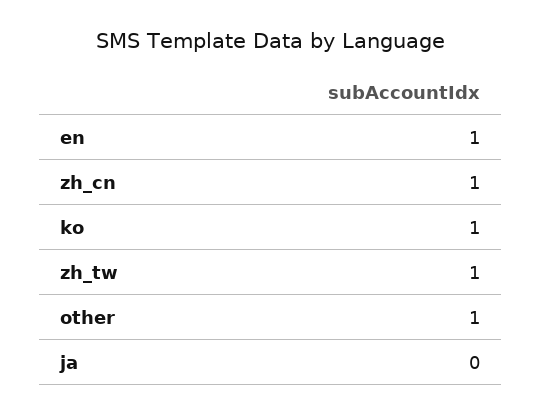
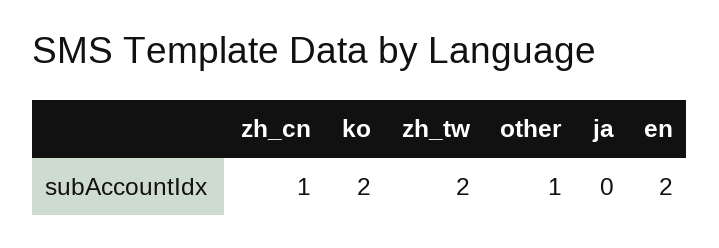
en: 1 -> 2
ko: 1 -> 2
zh_tw: 1 -> 2

